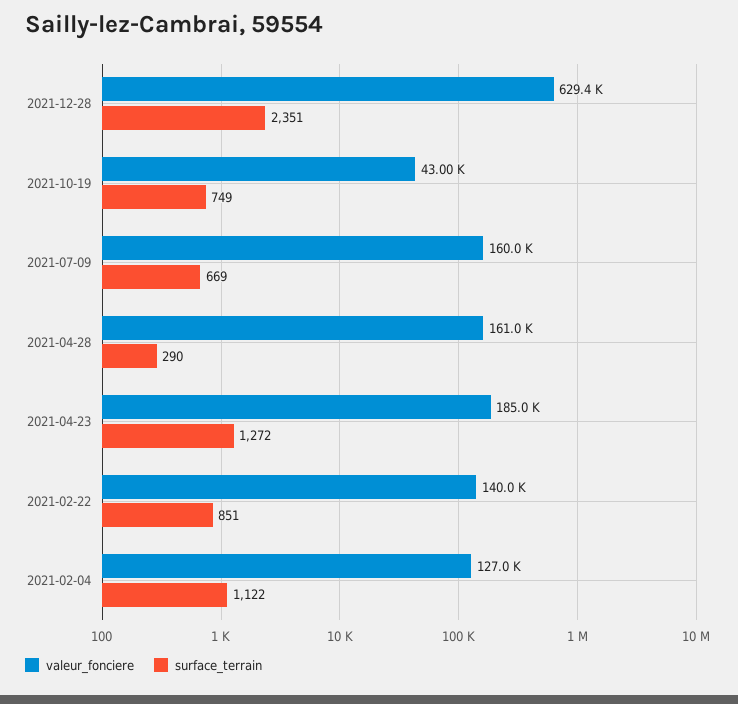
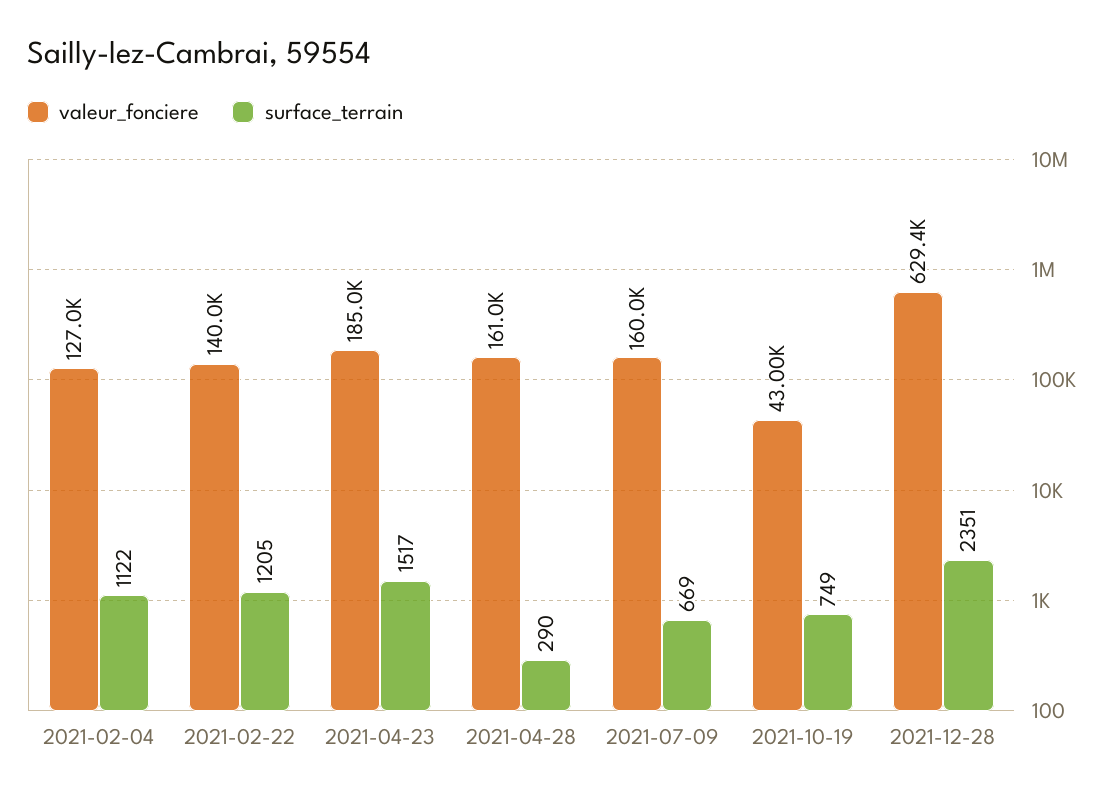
surface_terrain, 2021-04-23: 1272 -> 1517
surface_terrain, 2021-02-22: 851 -> 1205

